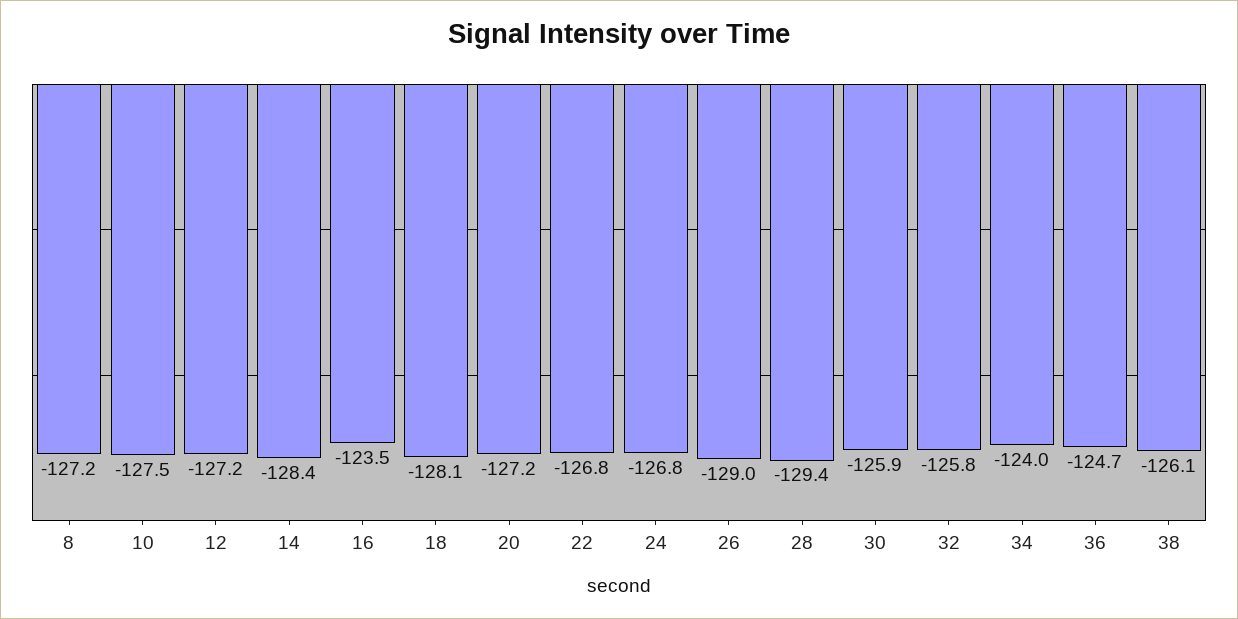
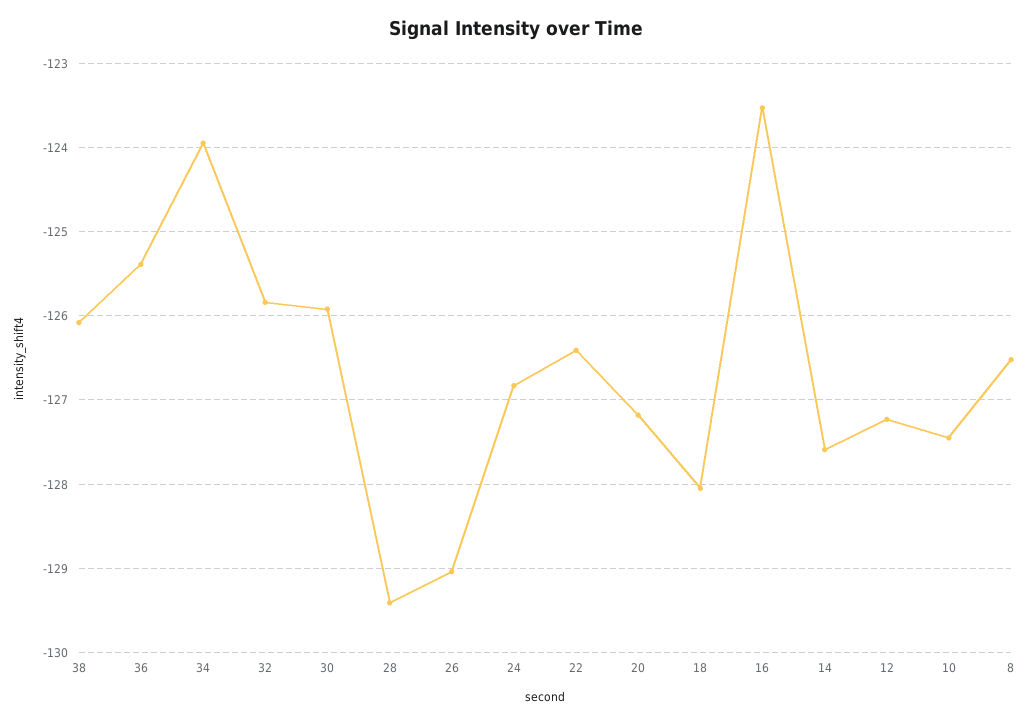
8: -127.2 -> -126.5
14: -128.4 -> -127.6
22: -126.8 -> -126.4
36: -124.7 -> -125.4

